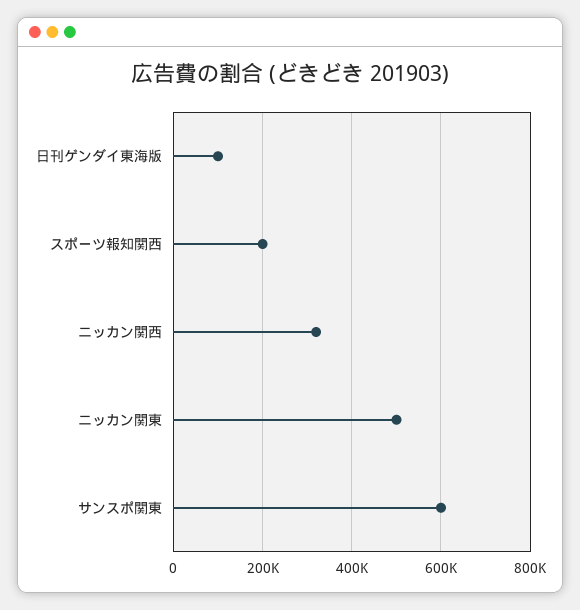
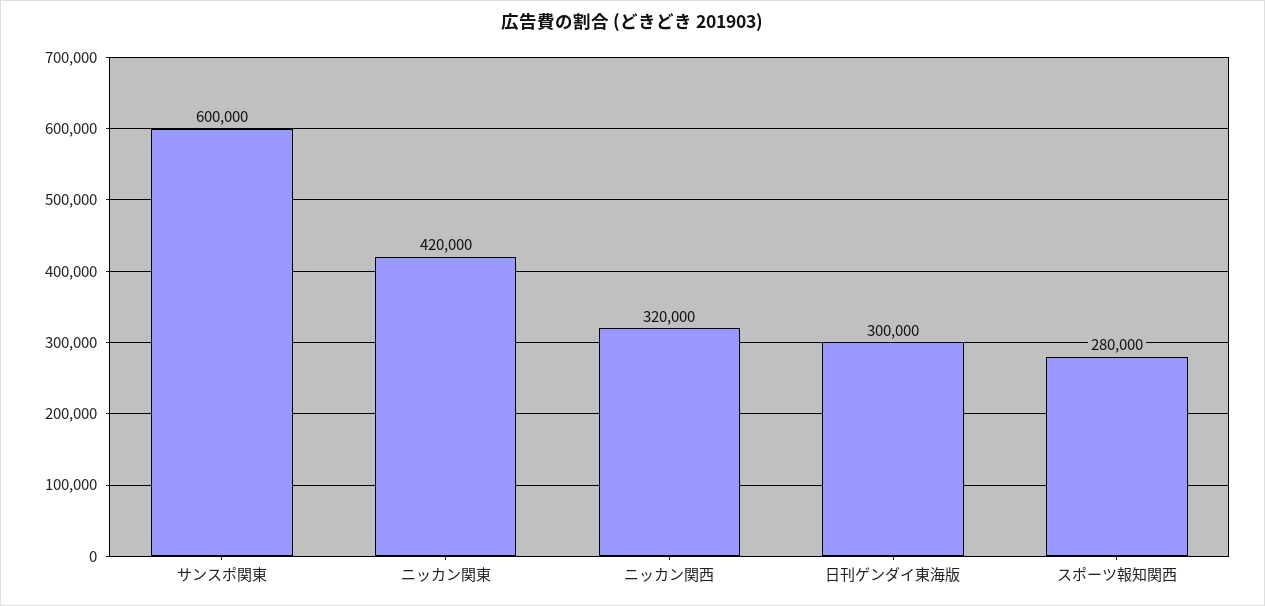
日刊ゲンダイ東海版: 100000 -> 300000
スポーツ報知関西: 200000 -> 280000
ニッカン関東: 500000 -> 420000

